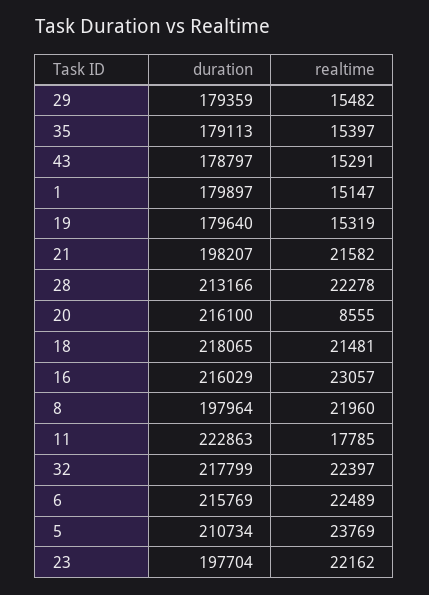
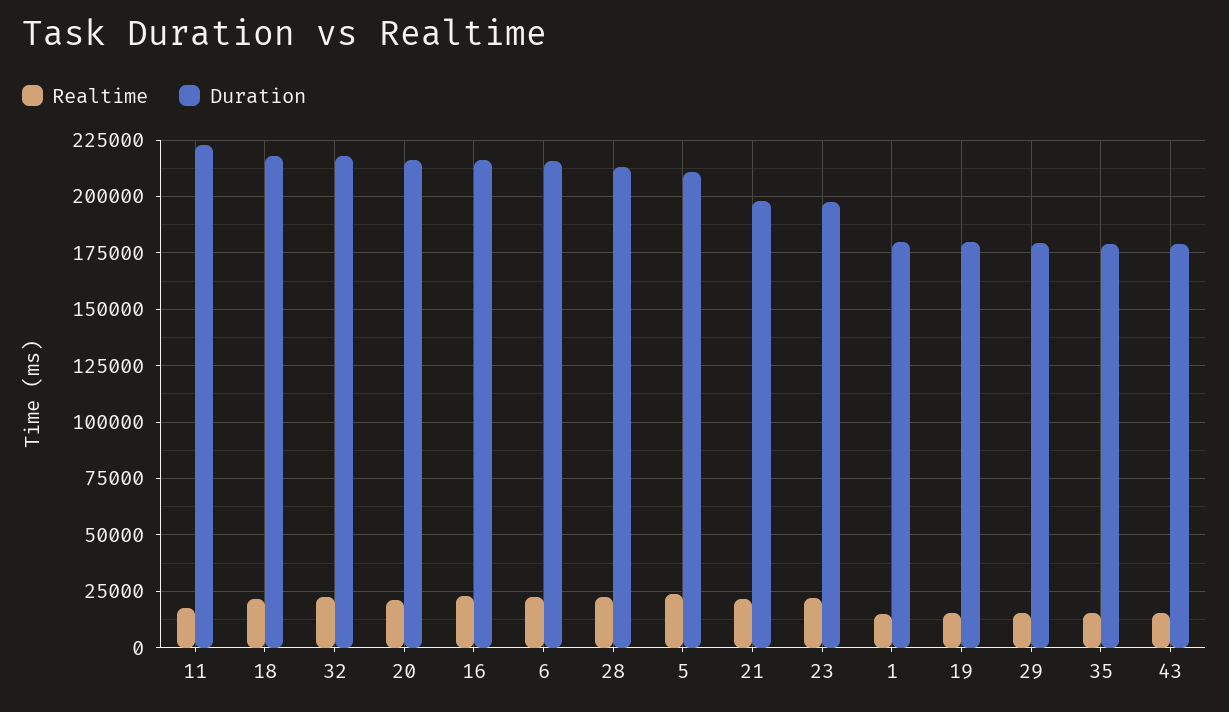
realtime, 20: 8555 -> 20000
duration, 8: 197964 -> none
realtime, 8: 21960 -> none

